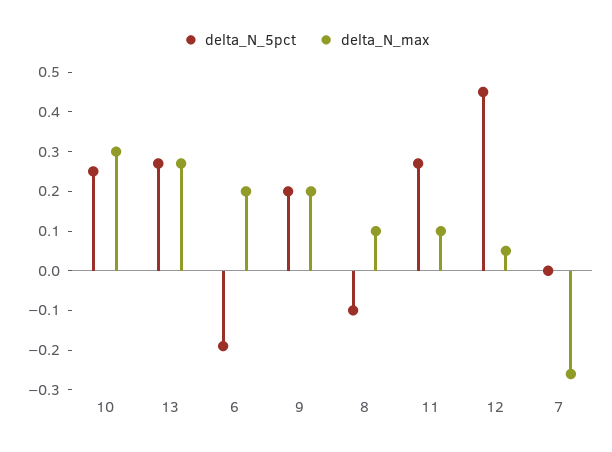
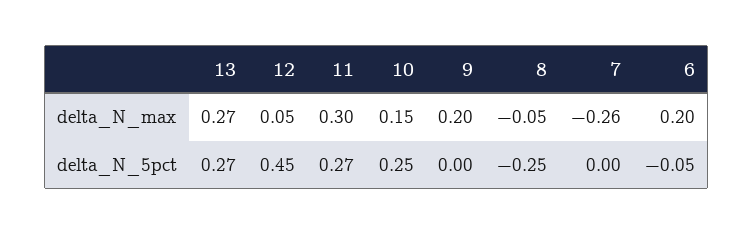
delta_N_max, 10: 0.3 -> 0.15
delta_N_5pct, 6: -0.2 -> -0.05
delta_N_5pct, 9: 0.2 -> 0
delta_N_5pct, 8: -0.1 -> -0.25
delta_N_max, 8: 0.1 -> -0.05
delta_N_max, 11: 0.1 -> 0.3

